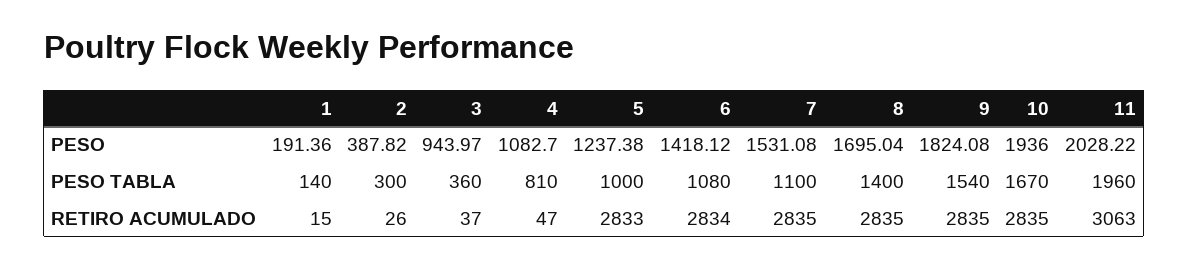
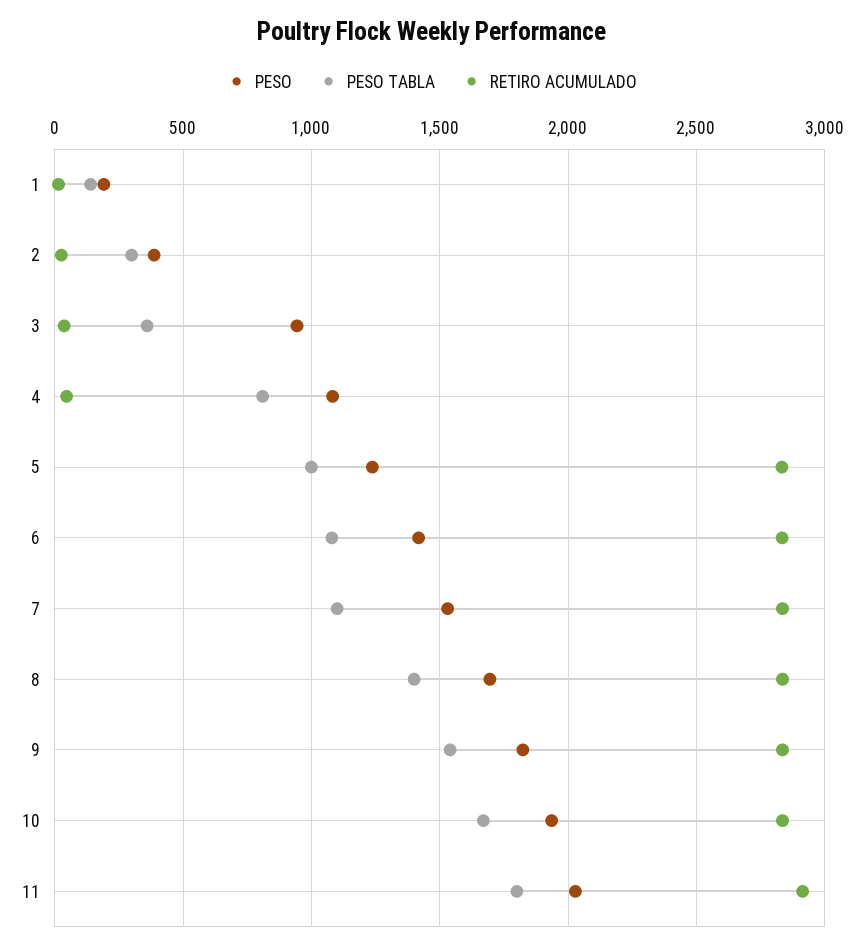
PESO TABLA, 11: 1960 -> 1800
RETIRO ACUMULADO, 11: 3063 -> 2900

